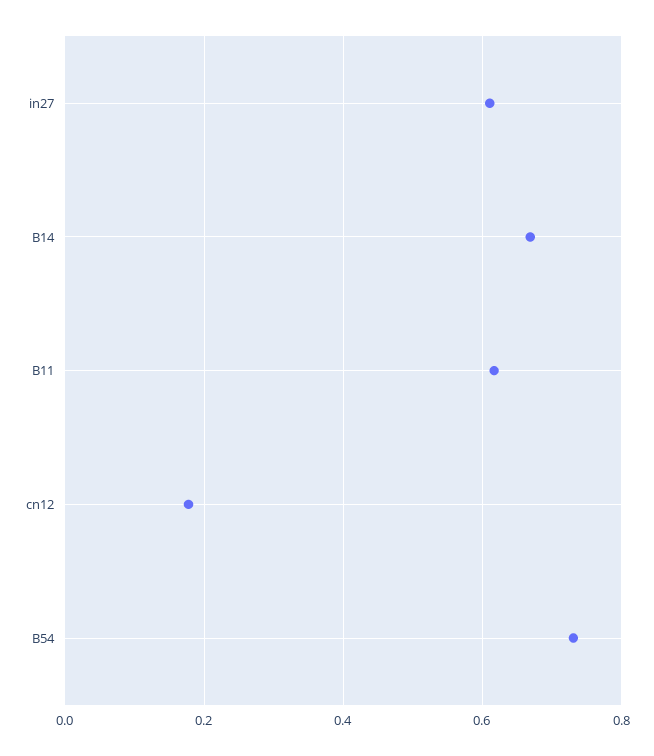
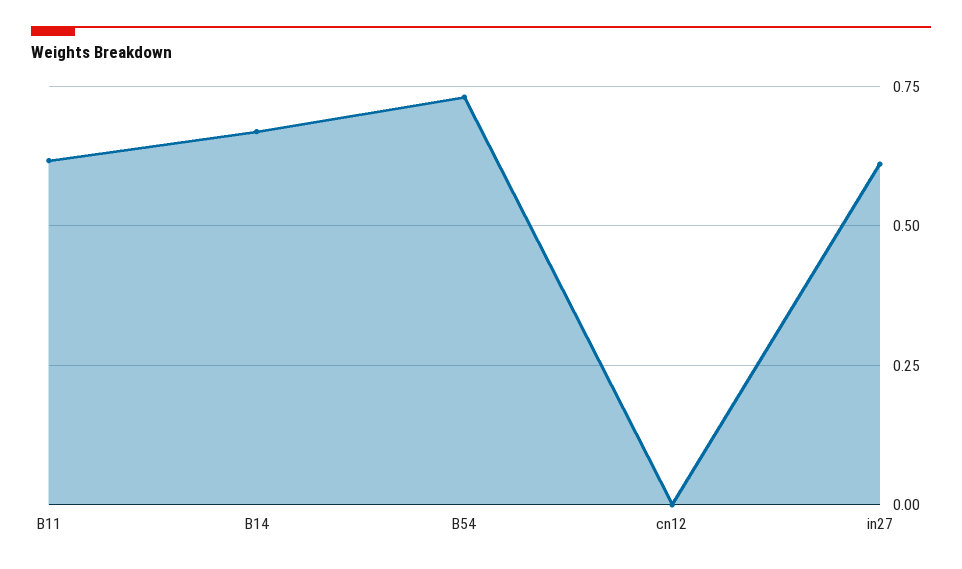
cn12: 0.18 -> 0

